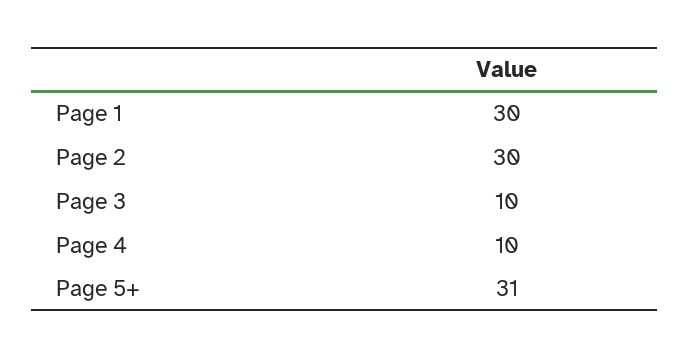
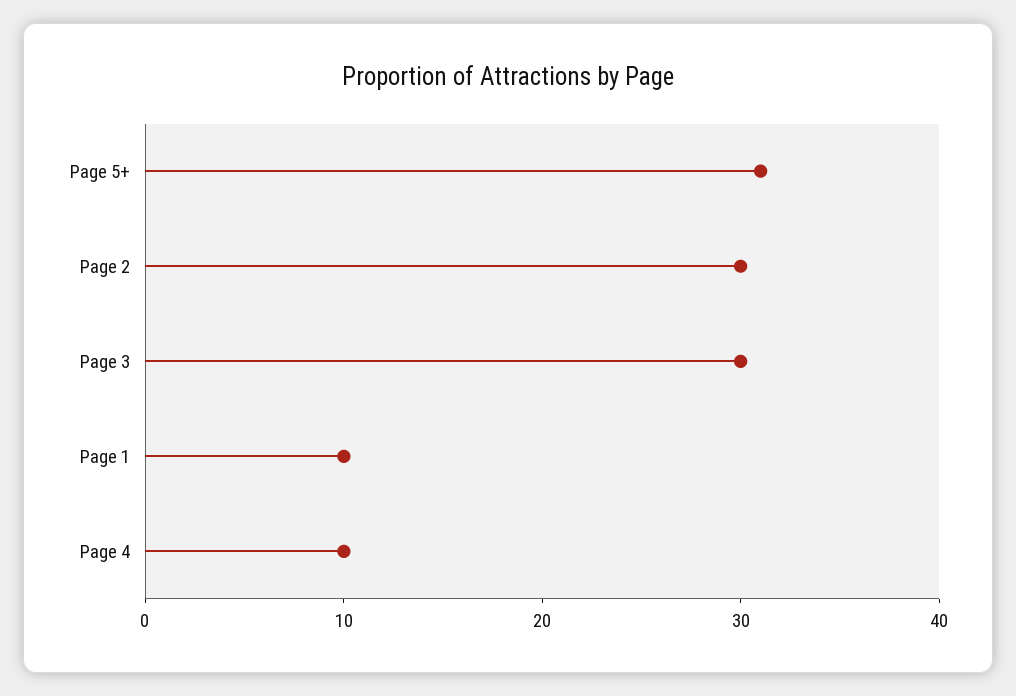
Page 1: 30 -> 10
Page 3: 10 -> 30

